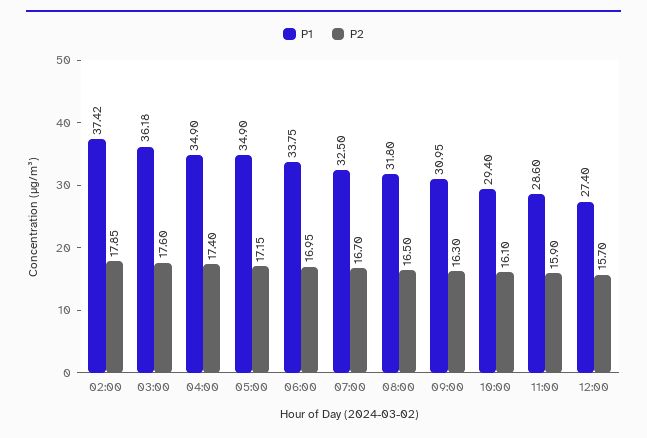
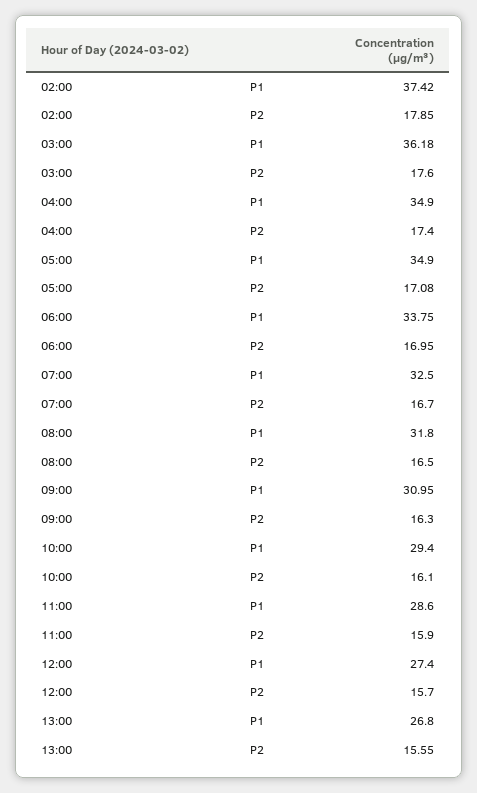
P2, 05:00: 17.15 -> 17.08
P1, 13:00: none -> 26.8
P2, 13:00: none -> 15.55

